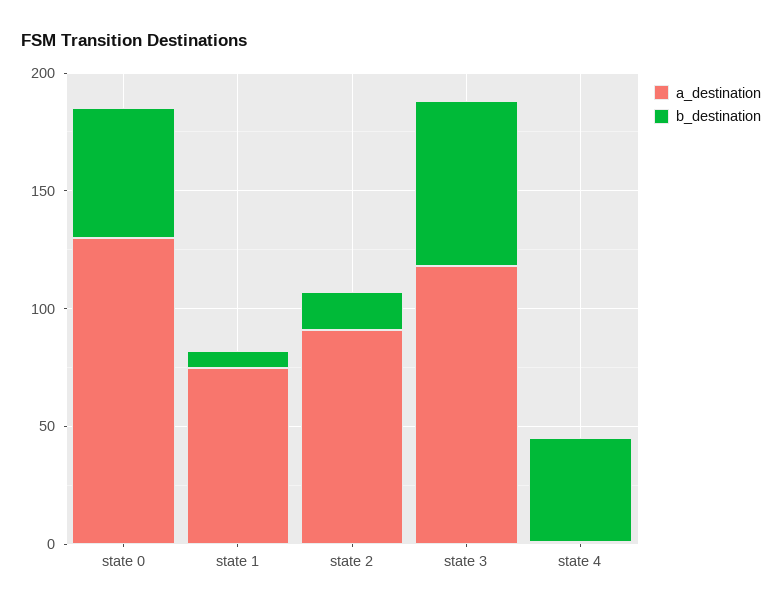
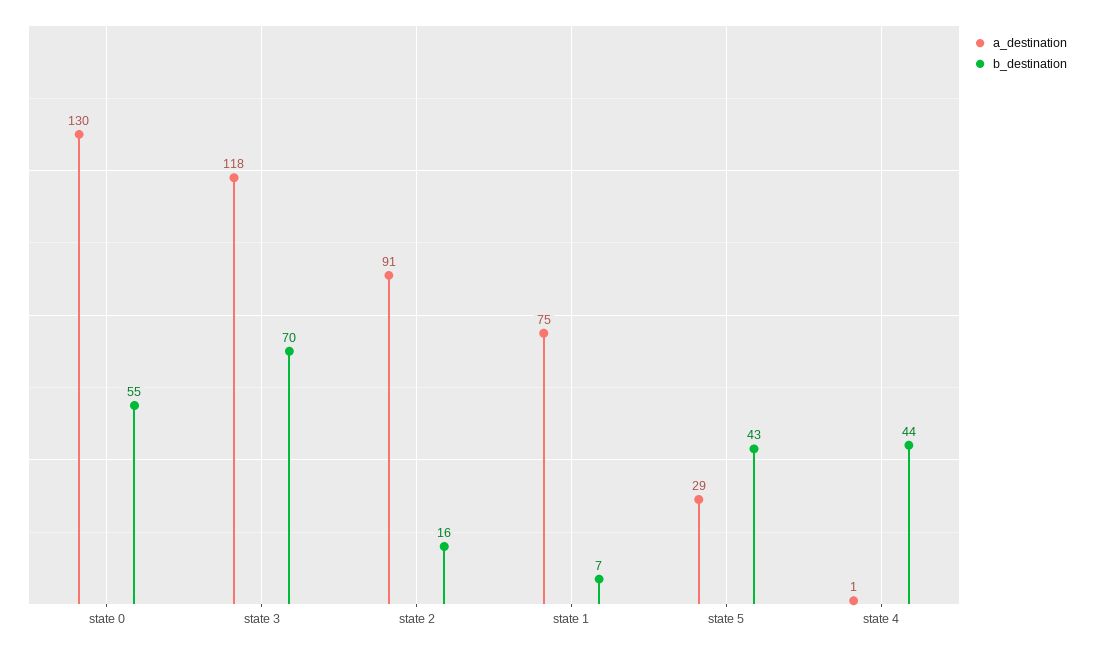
a_destination, state 5: none -> 29
b_destination, state 5: none -> 43

